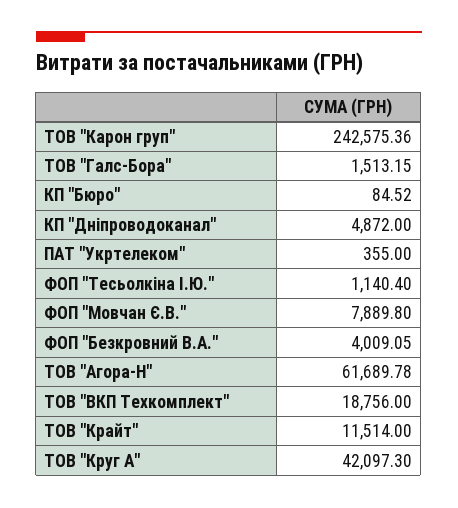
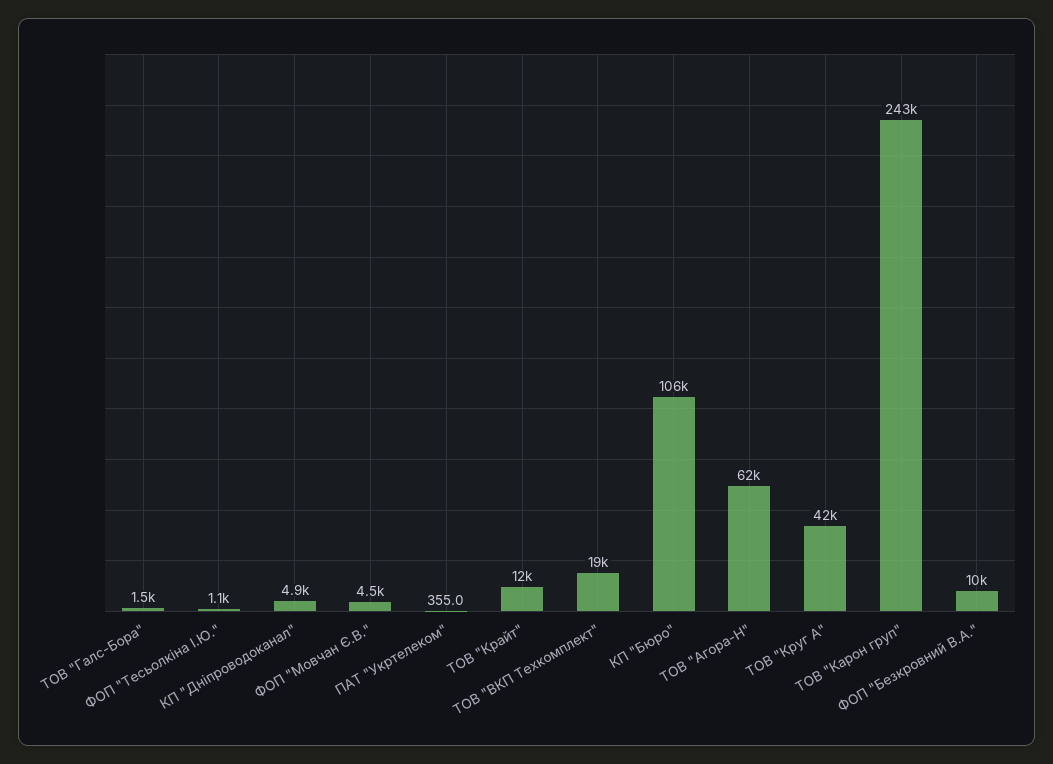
КП "Бюро": 84.52 -> 106000
ФОП "Мовчан Є.В.": 7889.8 -> 4500
ФОП "Безкровний В.А.": 4009.05 -> 10000

